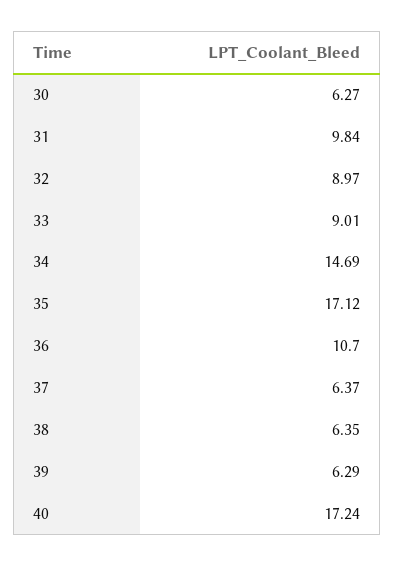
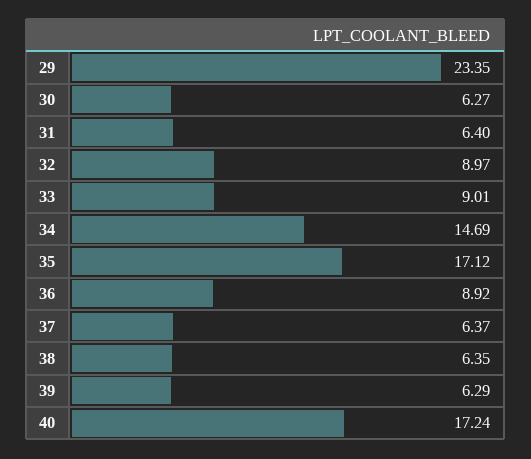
31: 9.84 -> 6.4
36: 10.7 -> 8.92
29: none -> 23.35

